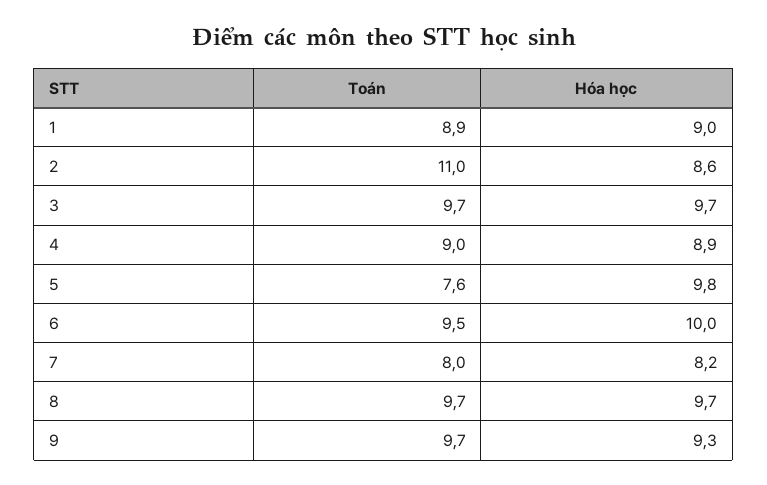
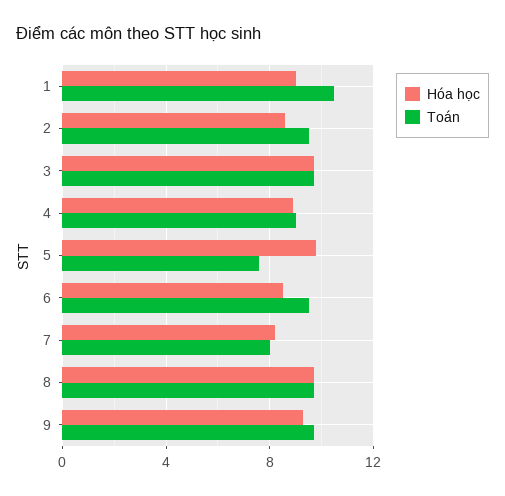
Toán, 1: 8.9 -> 10.5
Toán, 2: 11 -> 9.5
Hóa học, 6: 10 -> 8.5

